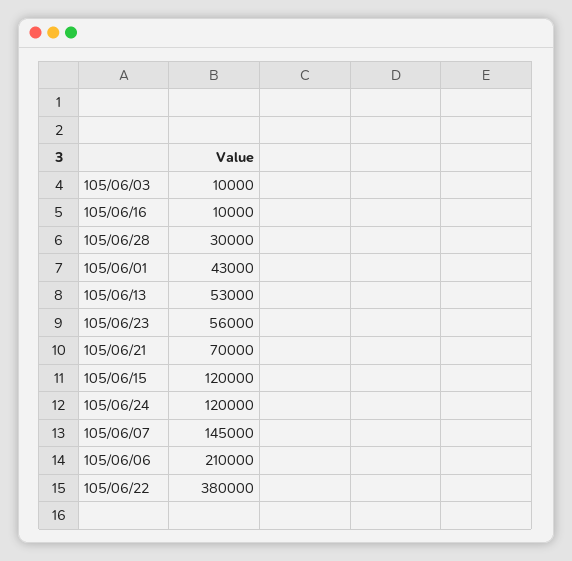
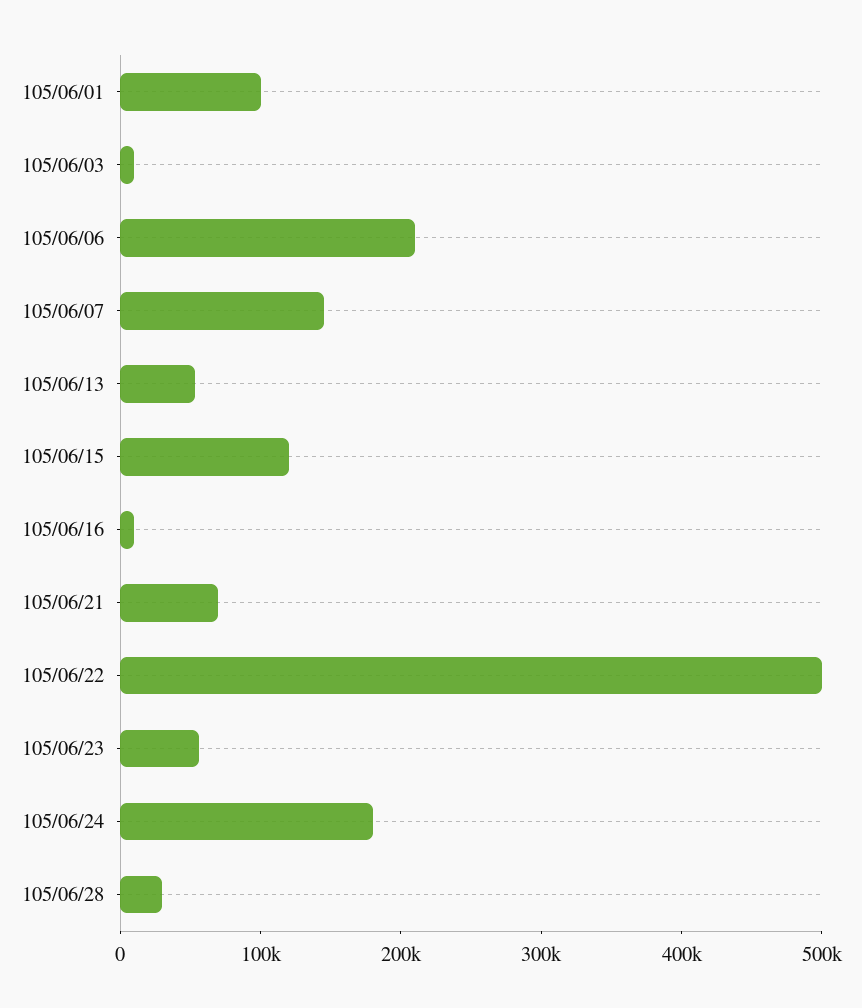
105/06/01: 43000 -> 100000
105/06/24: 120000 -> 180000
105/06/22: 380000 -> 500000

